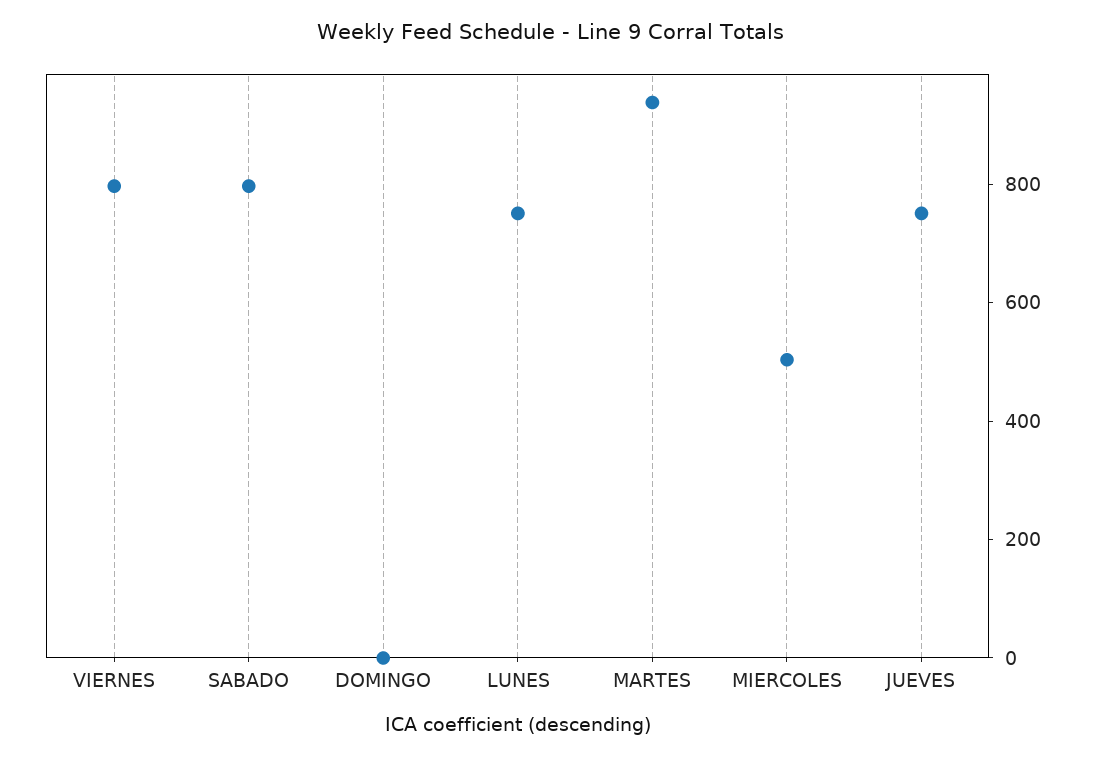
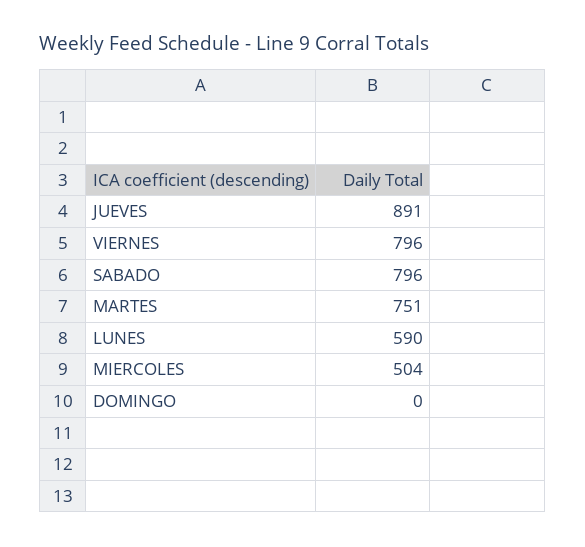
LUNES: 750 -> 590
MARTES: 950 -> 751
JUEVES: 750 -> 891

